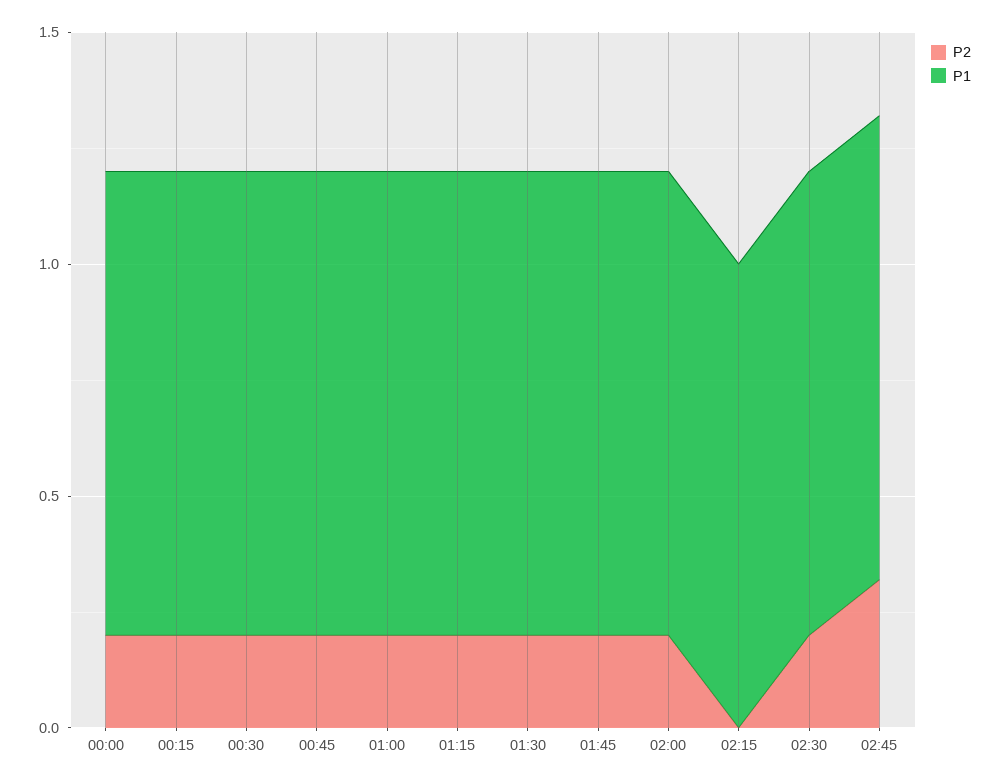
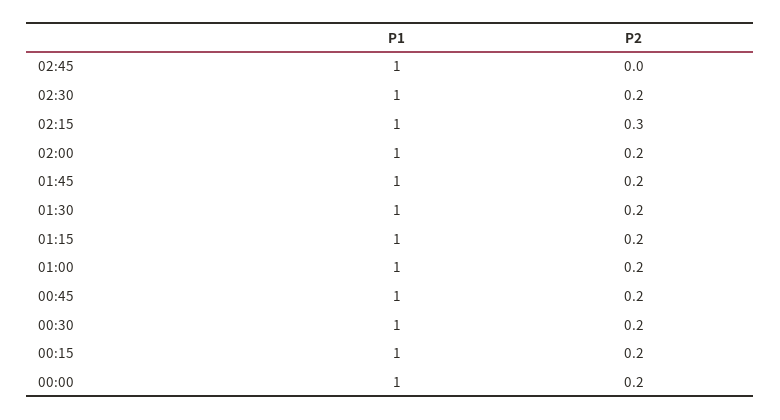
P2, 02:15: 0 -> 0.3
P2, 02:45: 0.3 -> 0

